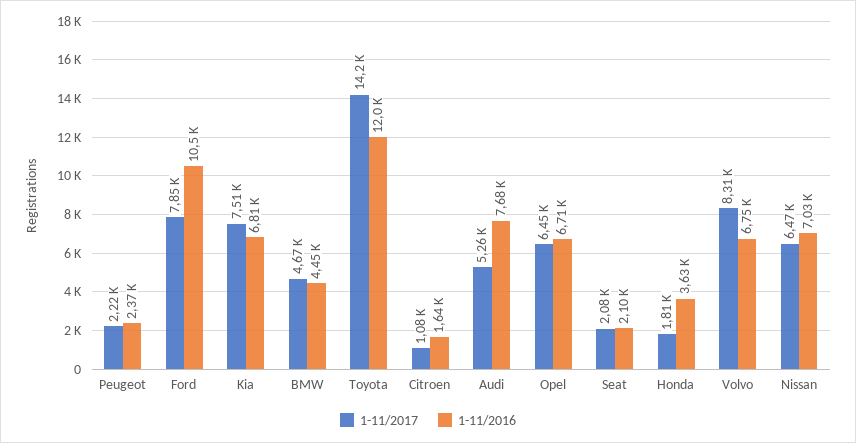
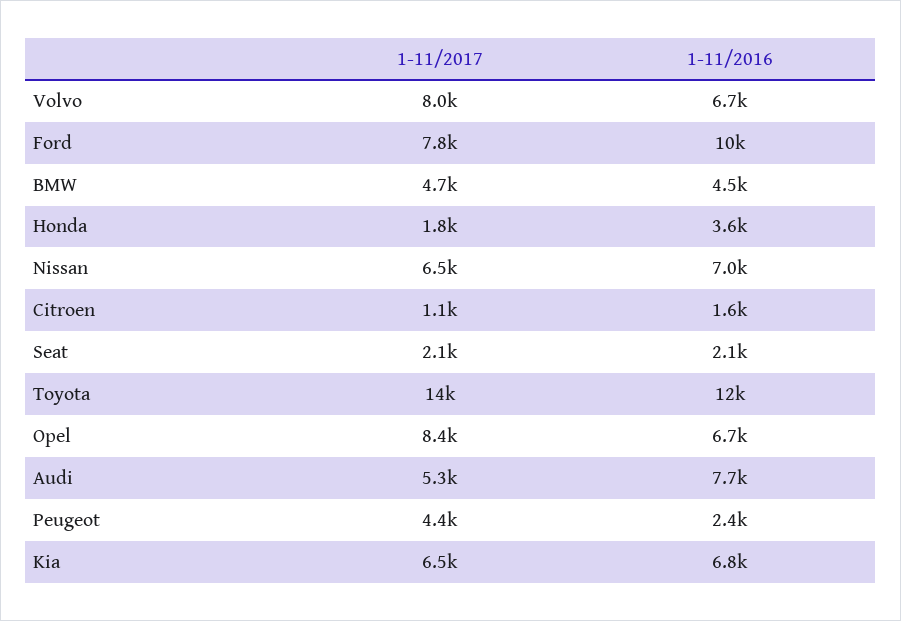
1-11/2017, Peugeot: 2220 -> 4400
1-11/2017, Kia: 7510 -> 6500
1-11/2017, Opel: 6450 -> 8400
1-11/2017, Volvo: 8310 -> 8000

